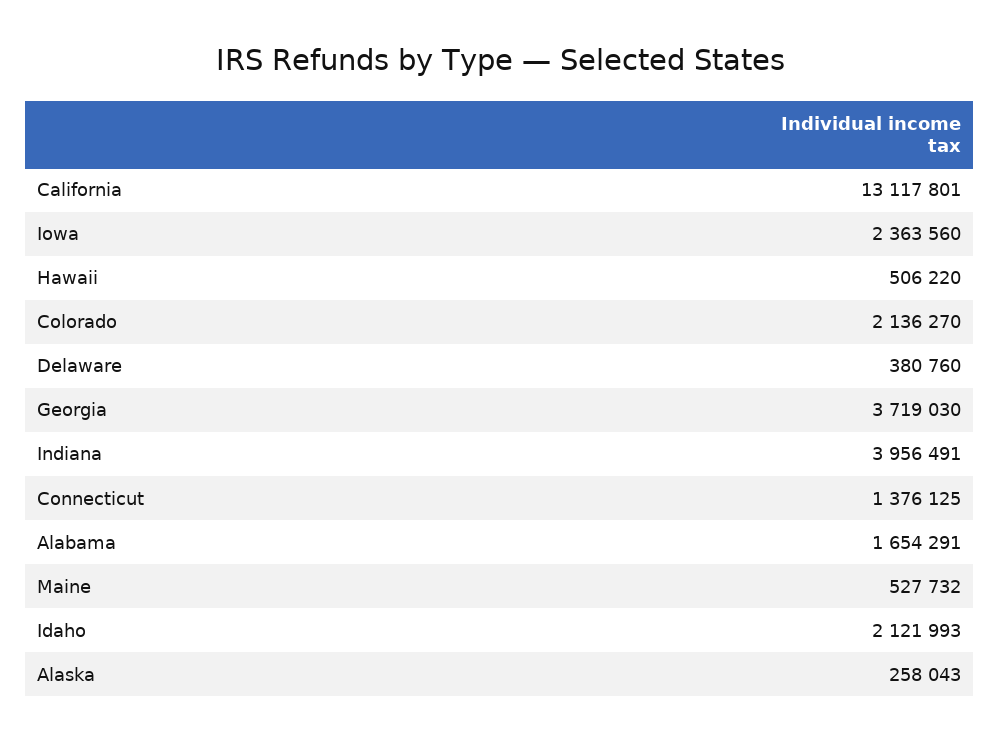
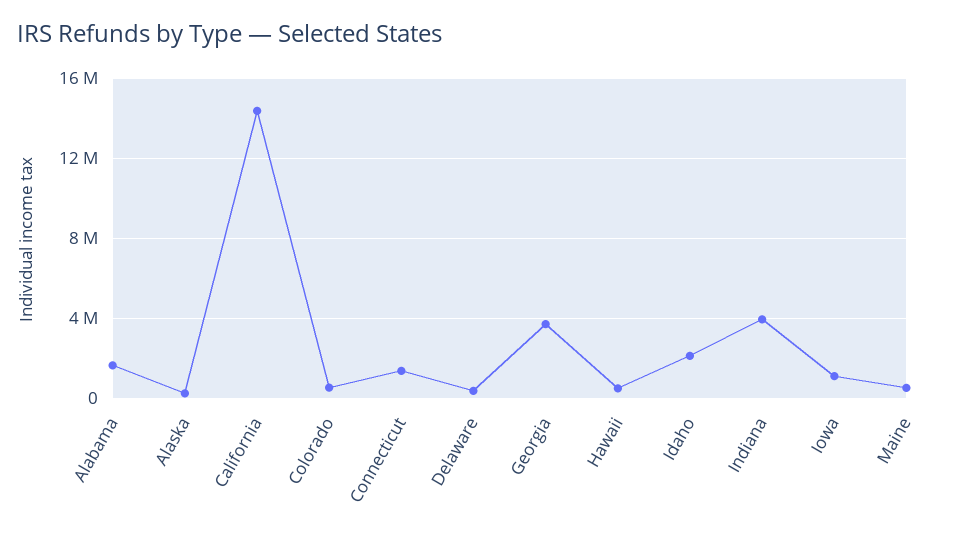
California: 13117801 -> 14500000
Iowa: 2363560 -> 1000000
Colorado: 2136270 -> 500000

